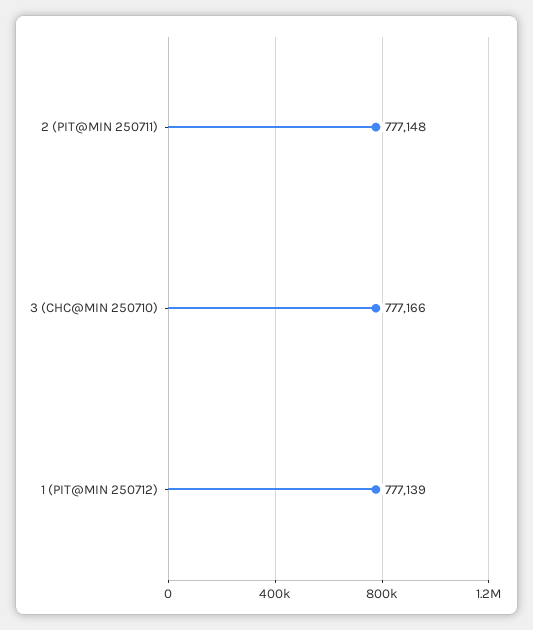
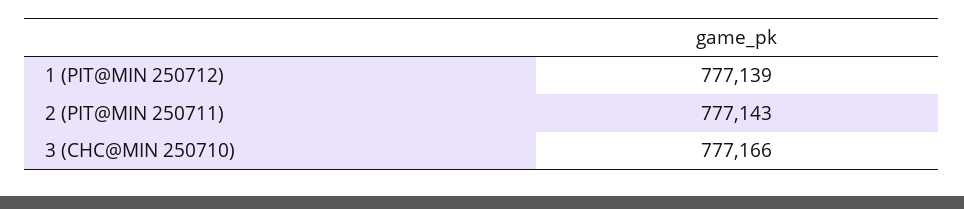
2 (PIT@MIN 250711): 777148 -> 777143

